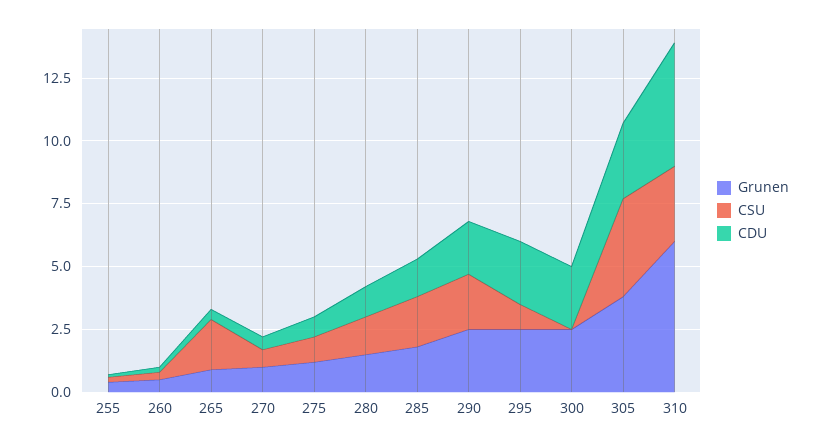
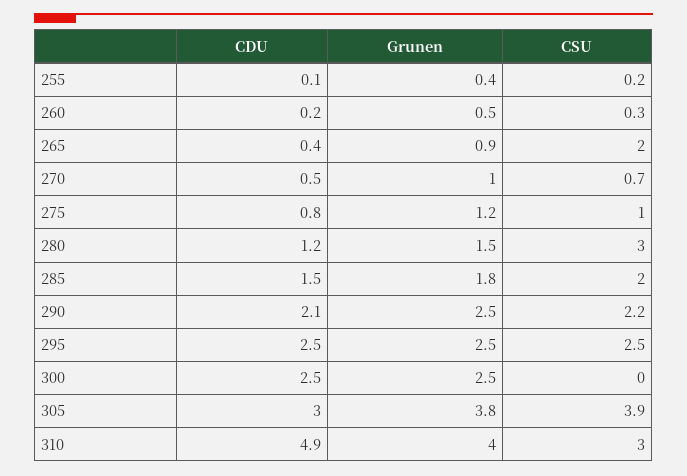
CSU, 280: 1.5 -> 3
CSU, 295: 1 -> 2.5
Grunen, 310: 6 -> 4

